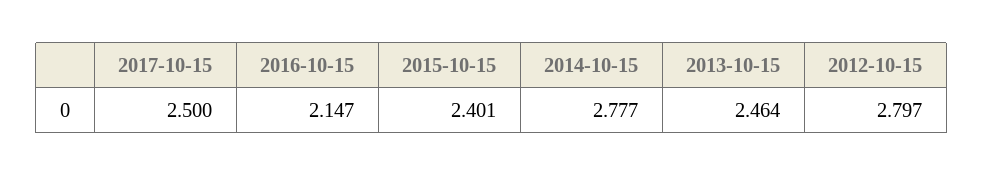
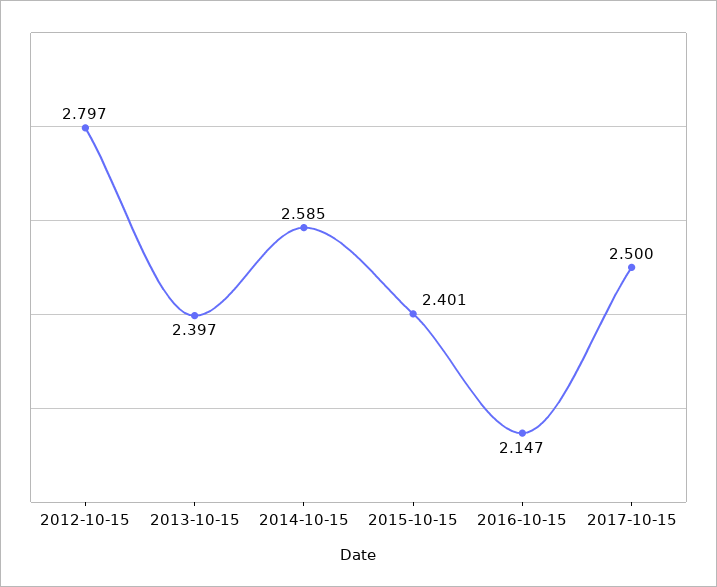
2014-10-15: 2.777 -> 2.585
2013-10-15: 2.464 -> 2.397

